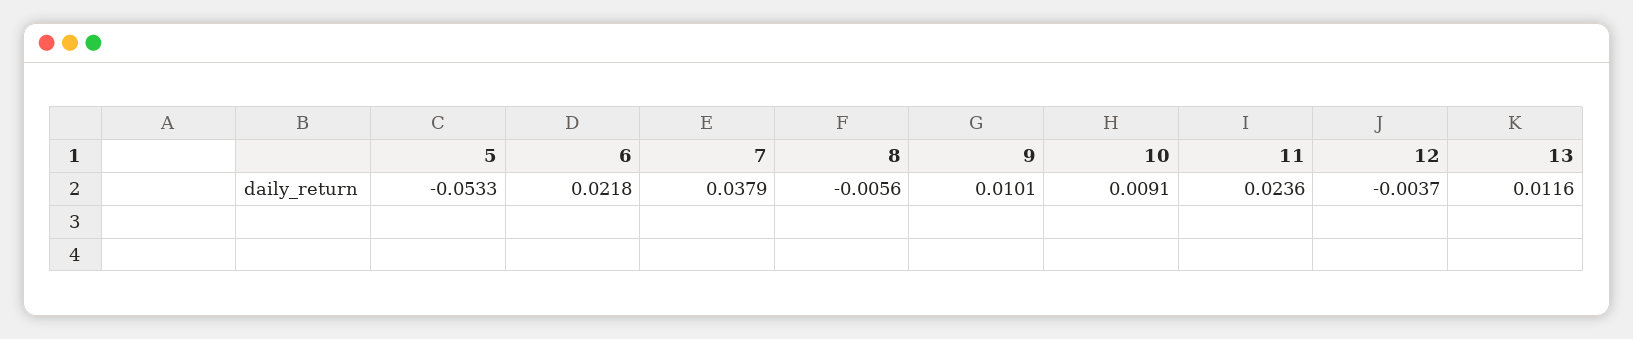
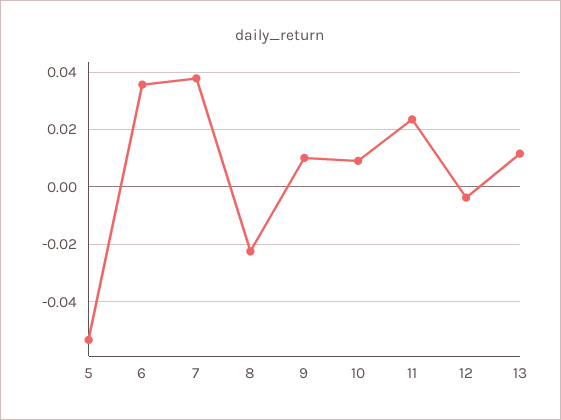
6: 0.0218 -> 0.035
8: -0.0056 -> -0.0225

